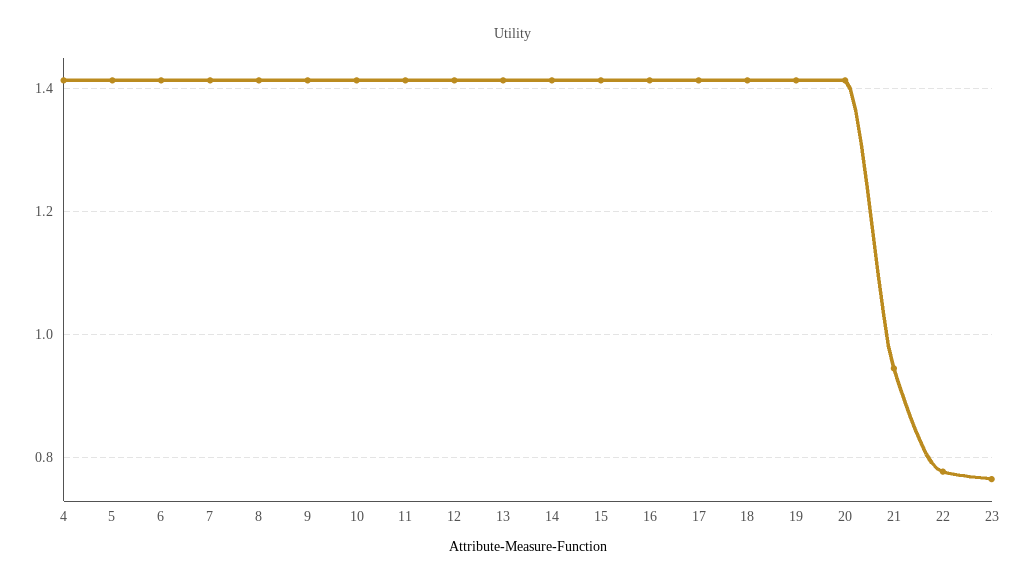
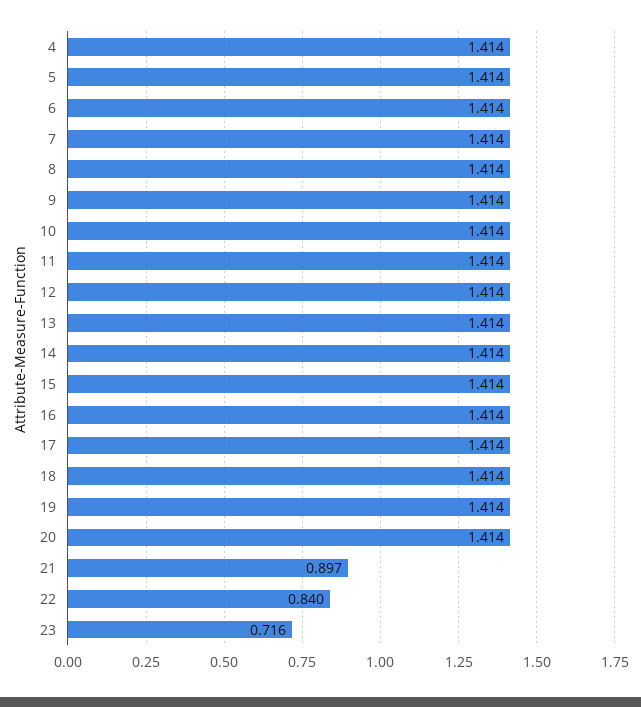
21: 0.94 -> 0.897
22: 0.78 -> 0.84
23: 0.76 -> 0.716

